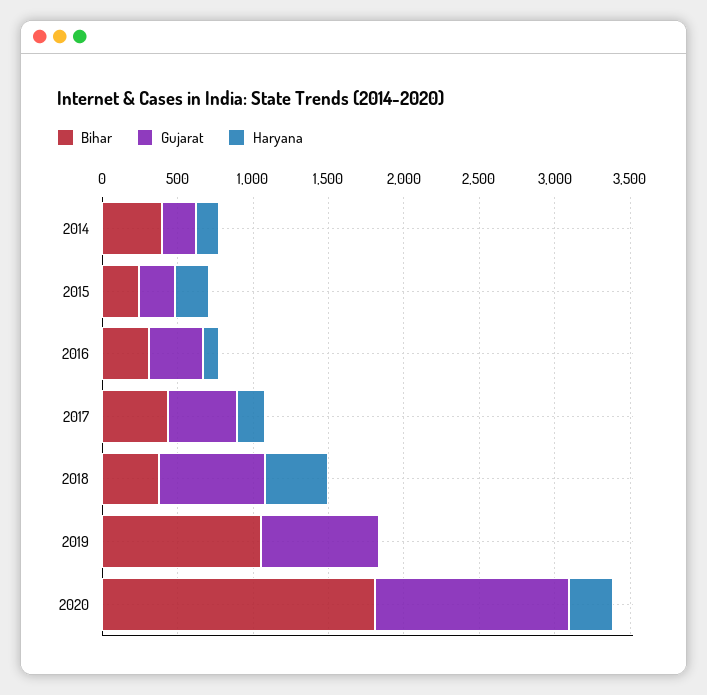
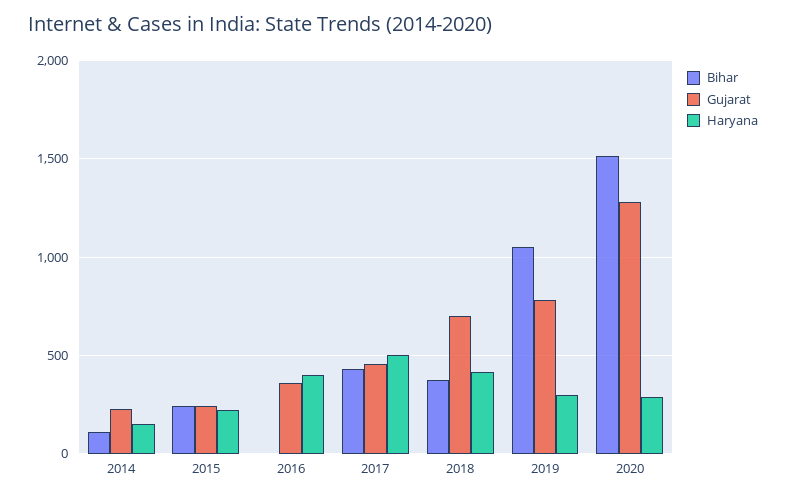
Bihar, 2014: 400 -> 100
Bihar, 2016: 300 -> 0
Haryana, 2016: 100 -> 400
Haryana, 2017: 200 -> 500
Haryana, 2019: 0 -> 300
Bihar, 2020: 1800 -> 1500

